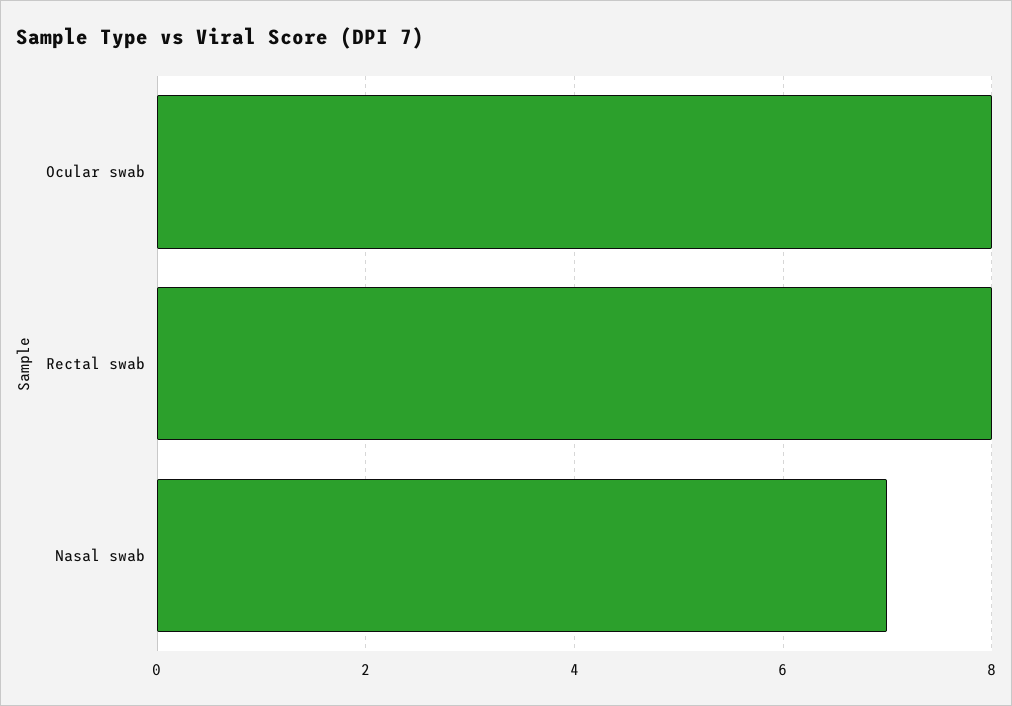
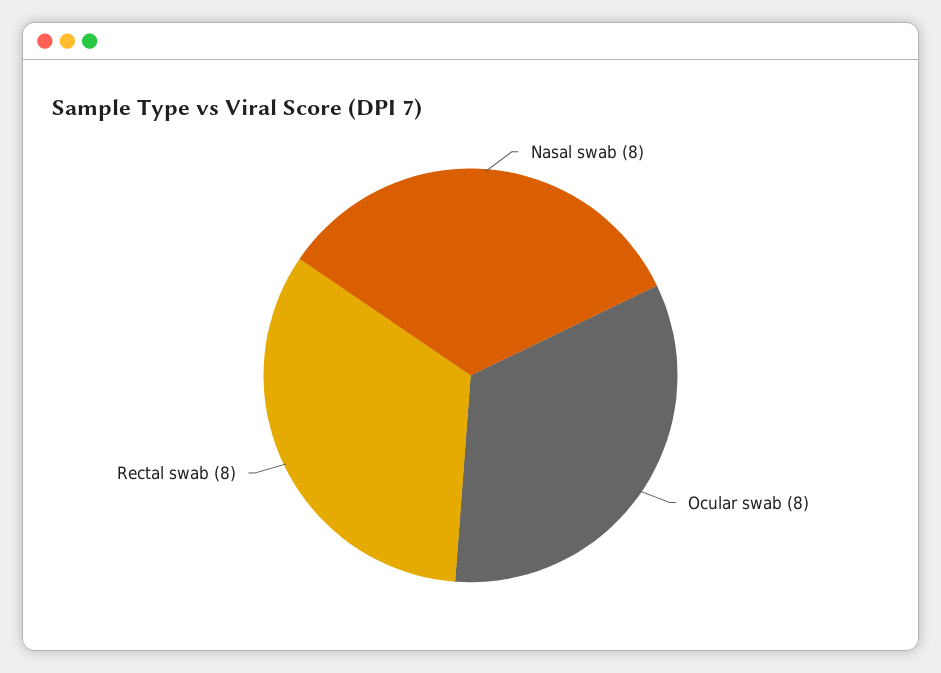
Nasal swab: 7 -> 8

